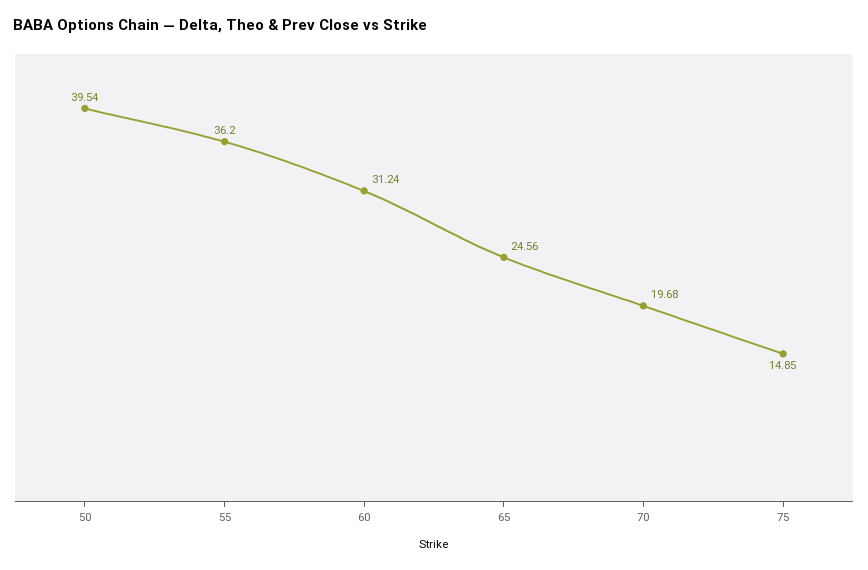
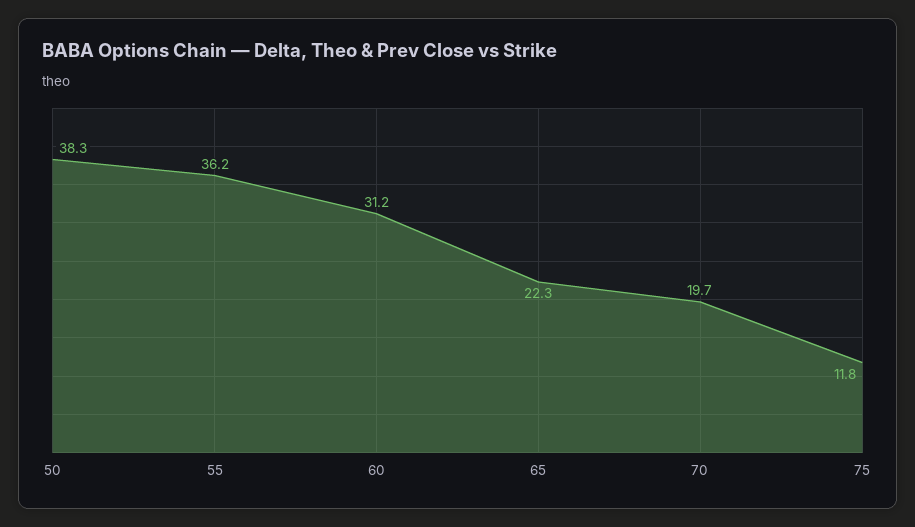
50: 39.54 -> 38.3
65: 24.56 -> 22.3
75: 14.85 -> 11.8

